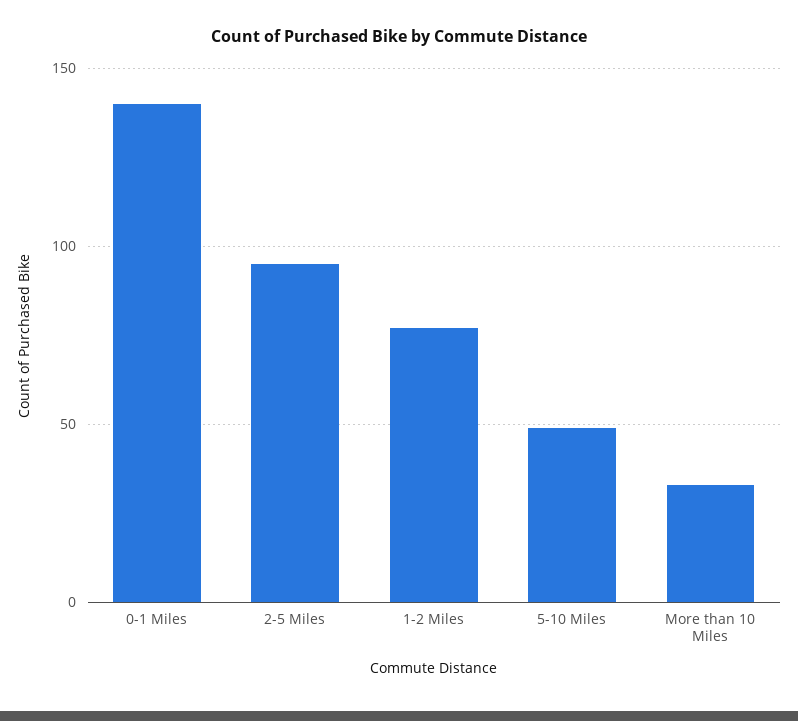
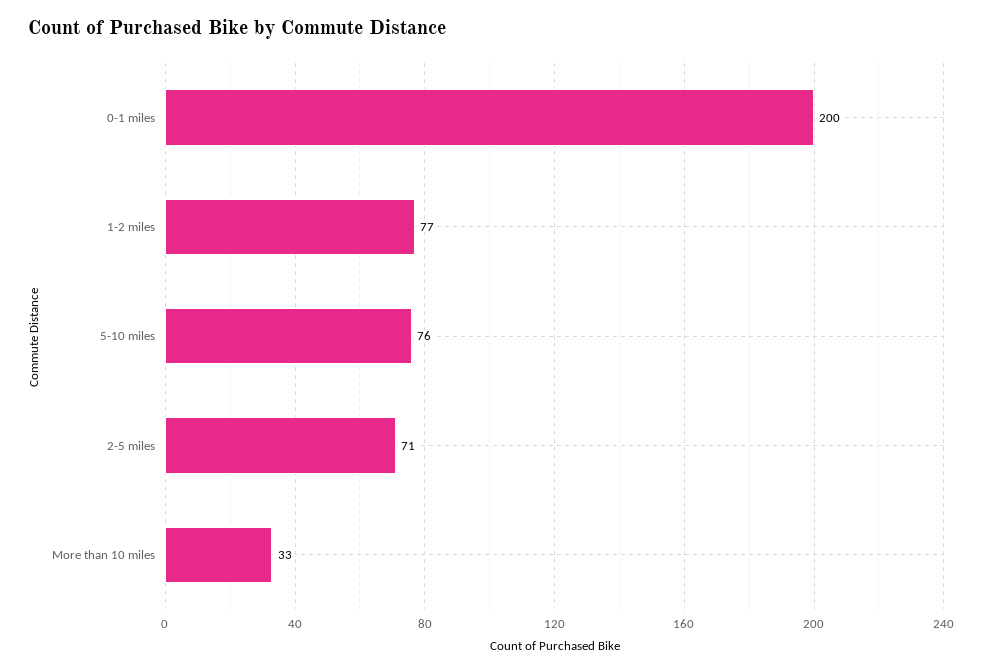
0-1 Miles: 140 -> 200
2-5 Miles: 95 -> 71
5-10 Miles: 50 -> 76

